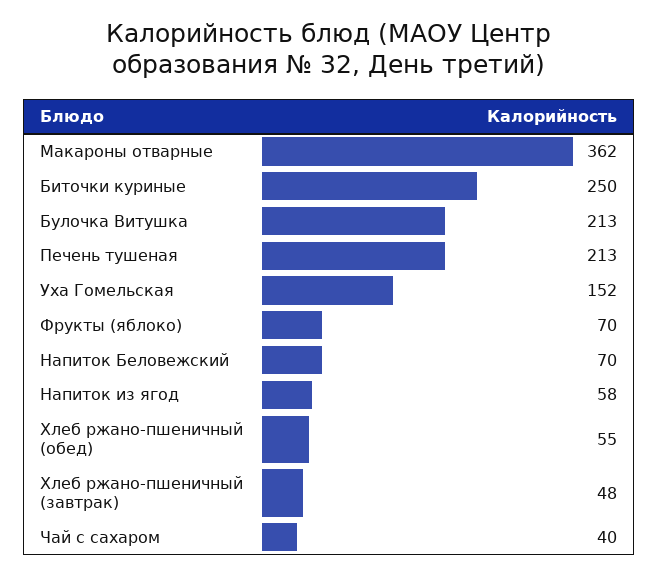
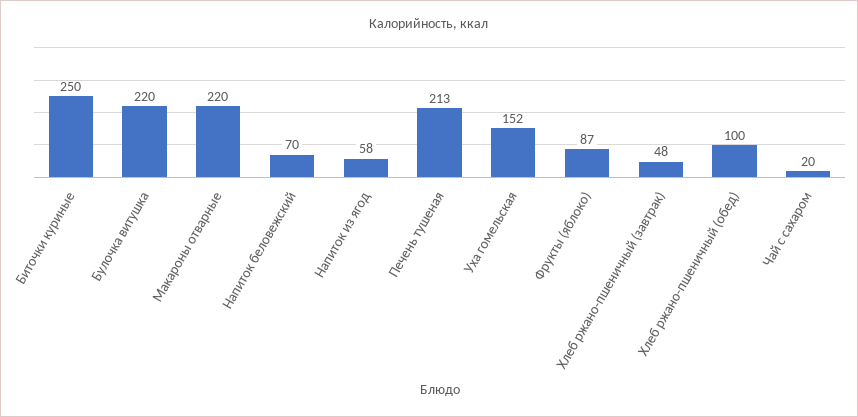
Макароны отварные: 362 -> 220
Булочка Витушка: 213 -> 220
Фрукты (яблоко): 70 -> 87
Хлеб ржано-пшеничный (обед): 55 -> 100
Чай с сахаром: 40 -> 20

